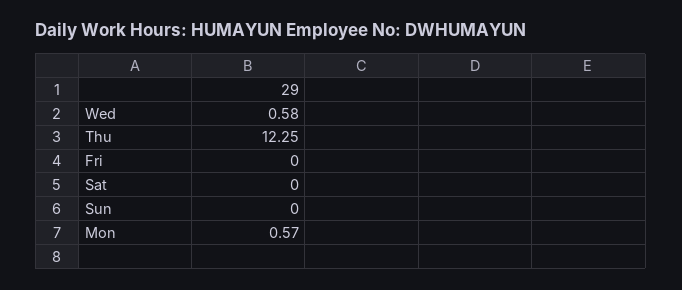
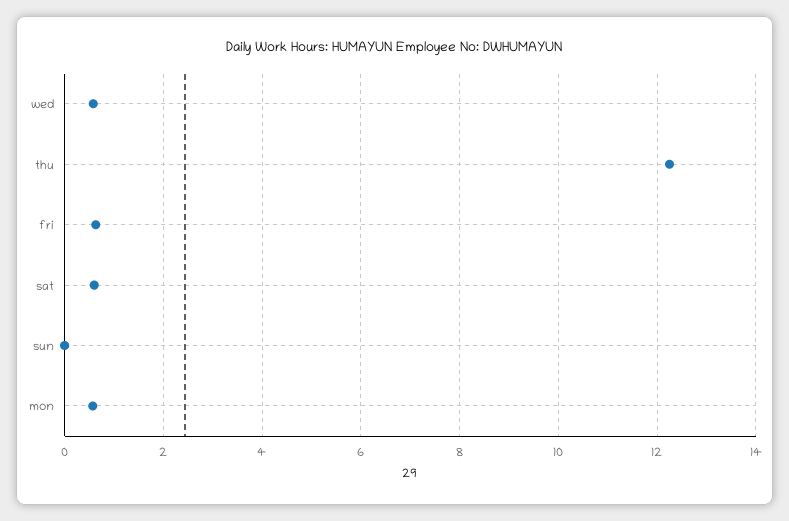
Fri: 0 -> 0.6
Sat: 0 -> 0.6

